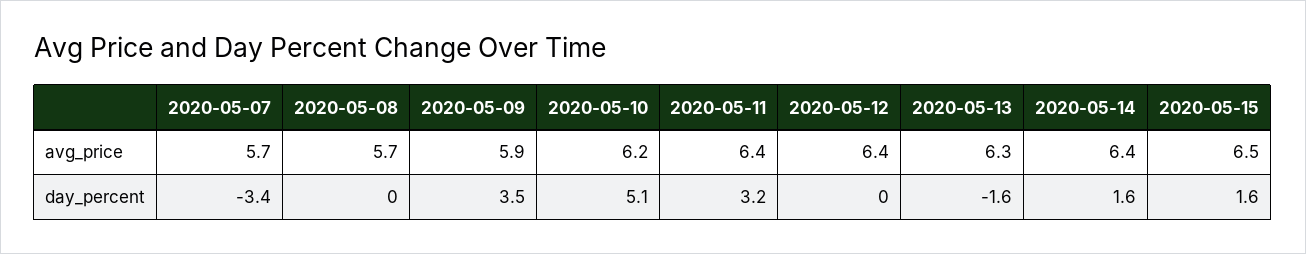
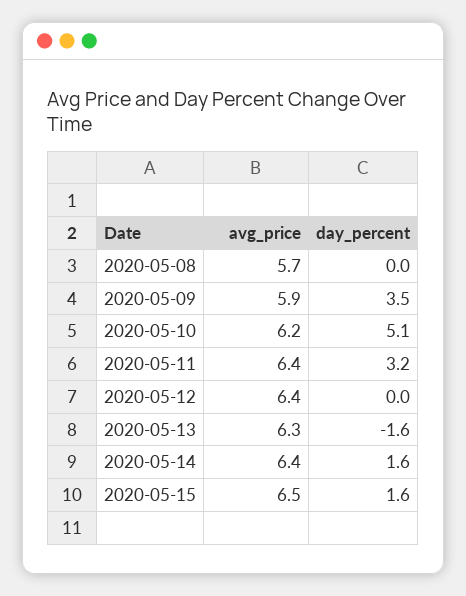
2020-05-07, avg_price: 5.7 -> none
2020-05-07, day_percent: -3.4 -> none

